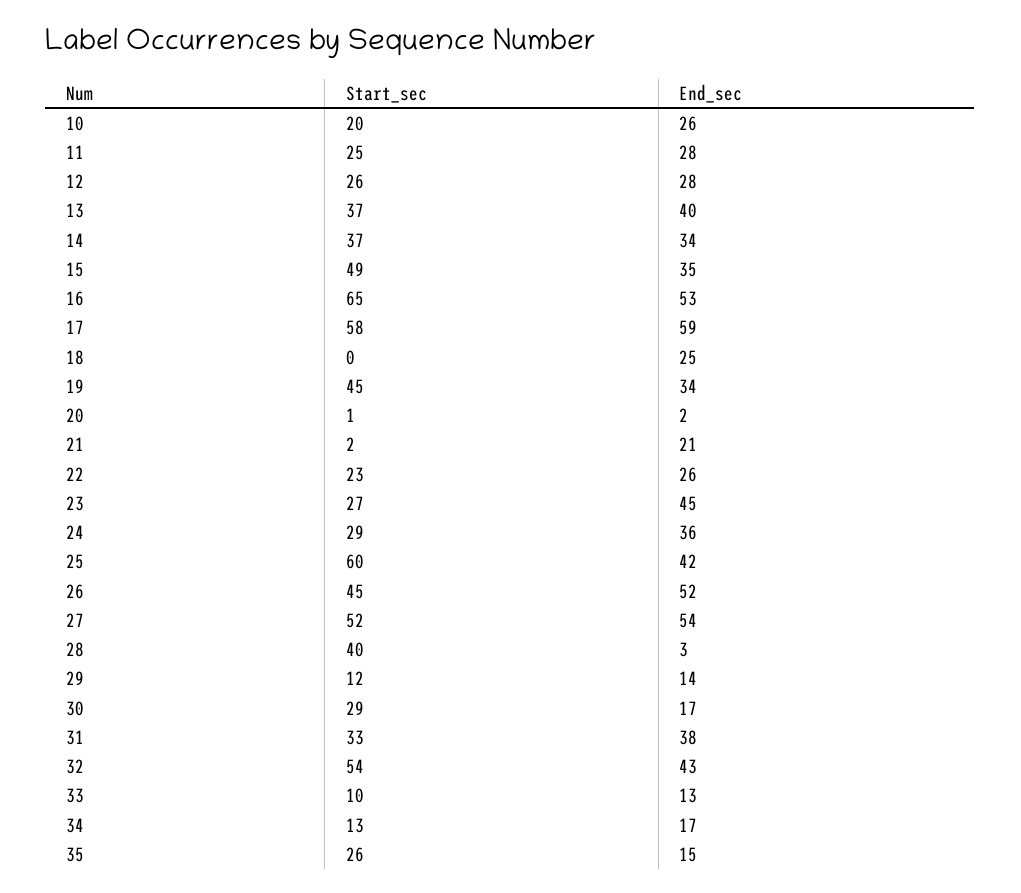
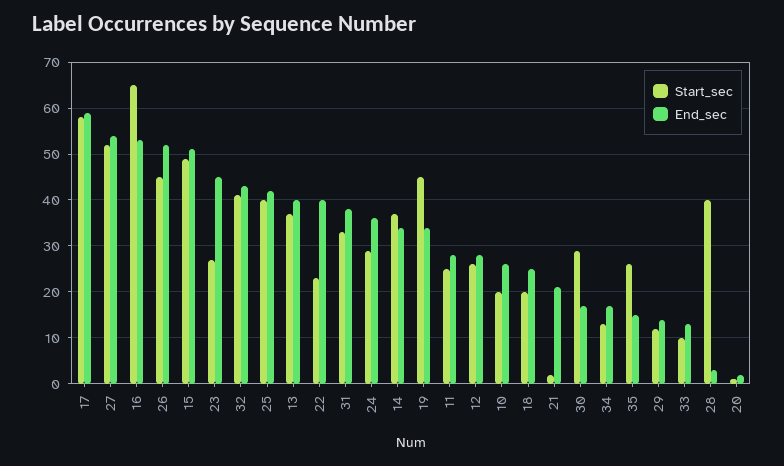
End_sec, 15: 35 -> 50
Start_sec, 18: 0 -> 20
End_sec, 22: 26 -> 40
Start_sec, 25: 60 -> 40
Start_sec, 32: 54 -> 40

